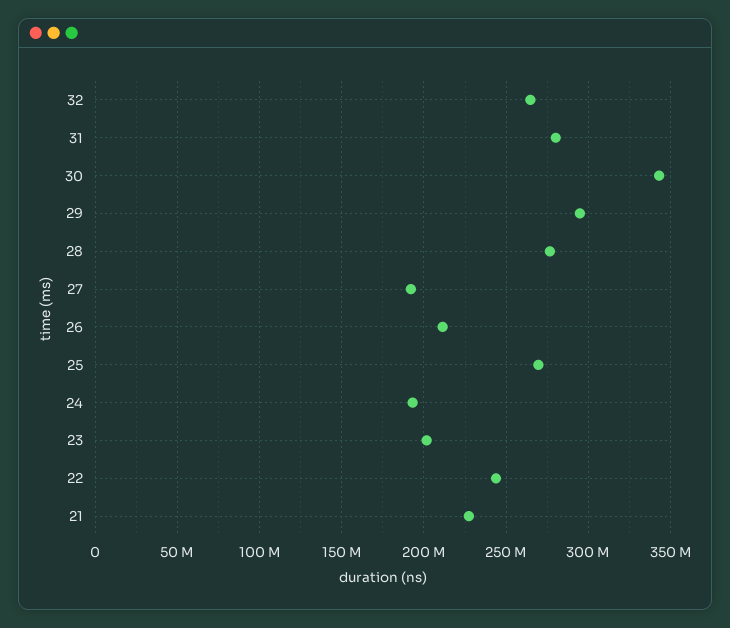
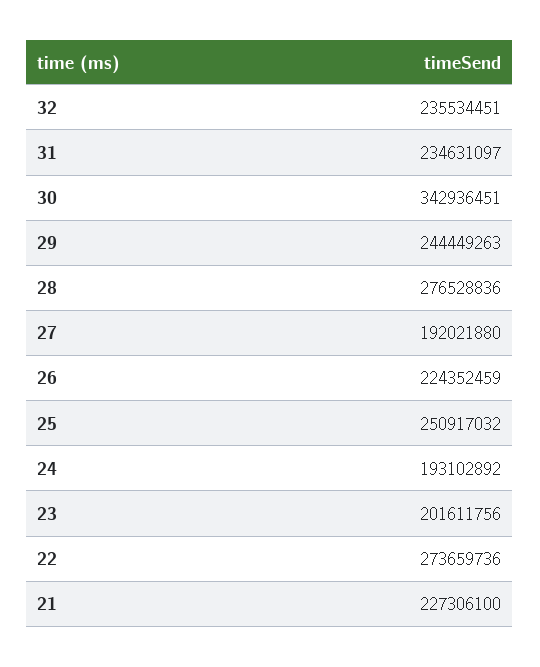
32: 265000000 -> 235534451
31: 280000000 -> 234631097
29: 295000000 -> 244449263
26: 210000000 -> 224352459
25: 270000000 -> 250917032
22: 245000000 -> 273659736

